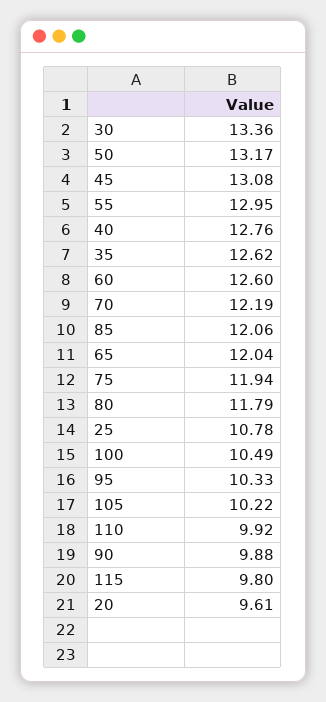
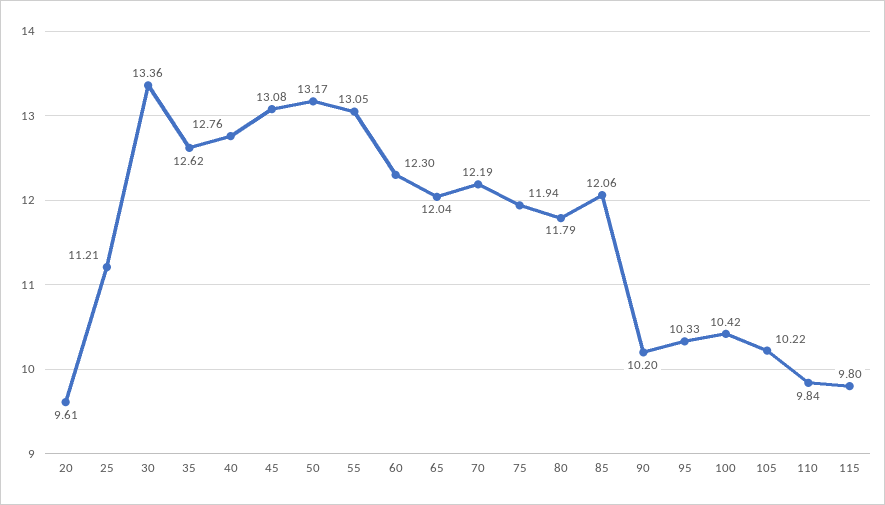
55: 12.95 -> 13.05
60: 12.6 -> 12.3
25: 10.78 -> 11.21
100: 10.49 -> 10.42
110: 9.92 -> 9.84
90: 9.88 -> 10.2

